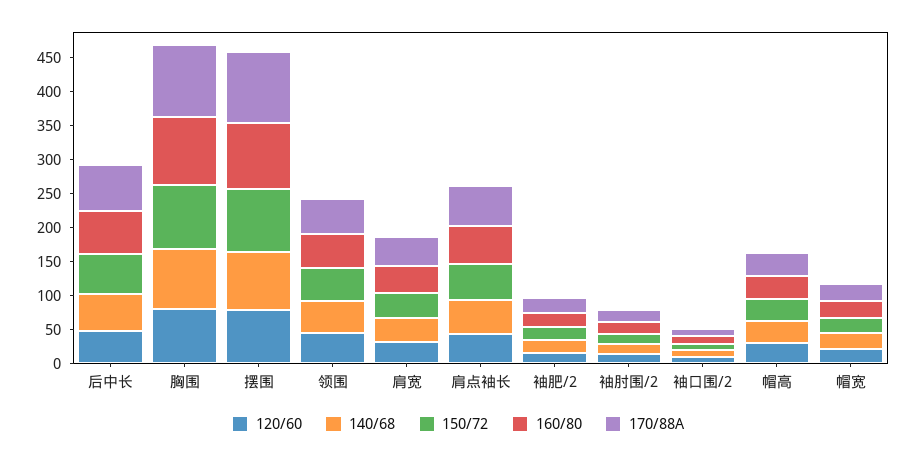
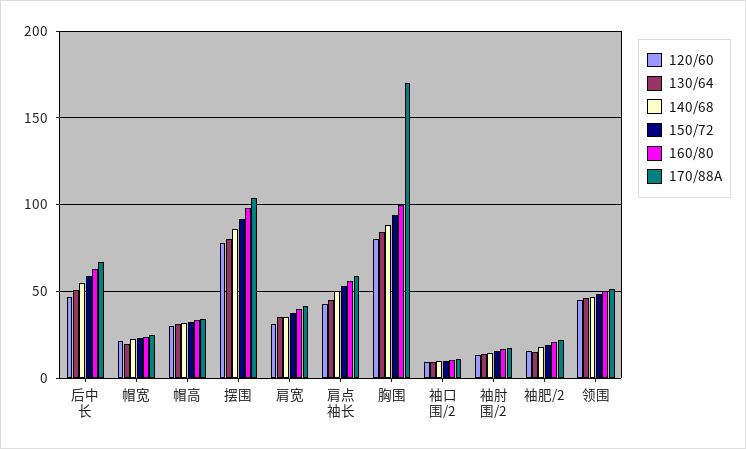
170/88A, 胸围: 100 -> 170
130/64, 后中长: none -> 50
130/64, 帽宽: none -> 20
130/64, 帽高: none -> 30
130/64, 摆围: none -> 80
130/64, 肩宽: none -> 35
130/64, 肩点袖长: none -> 45
130/64, 胸围: none -> 85
130/64, 袖口围/2: none -> 10
130/64, 袖肘围/2: none -> 15
130/64, 袖肥/2: none -> 15
130/64, 领围: none -> 45

